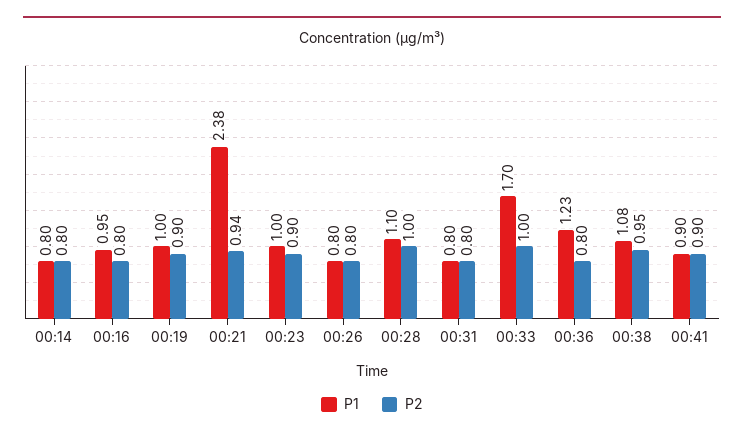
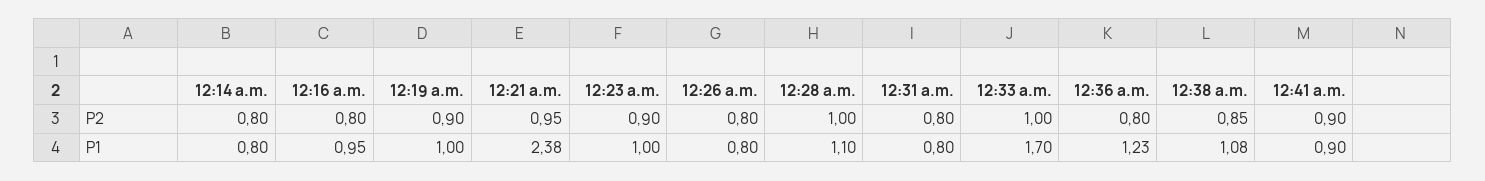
P2, 00:21: 0.94 -> 0.95
P2, 00:38: 0.95 -> 0.85

